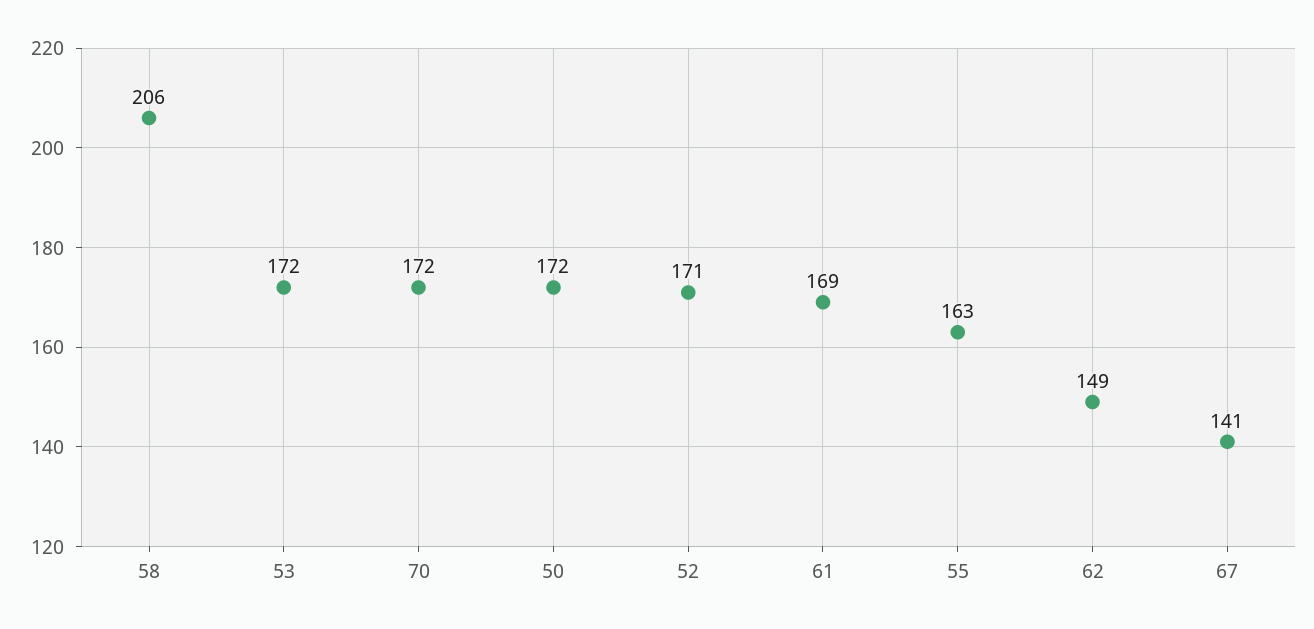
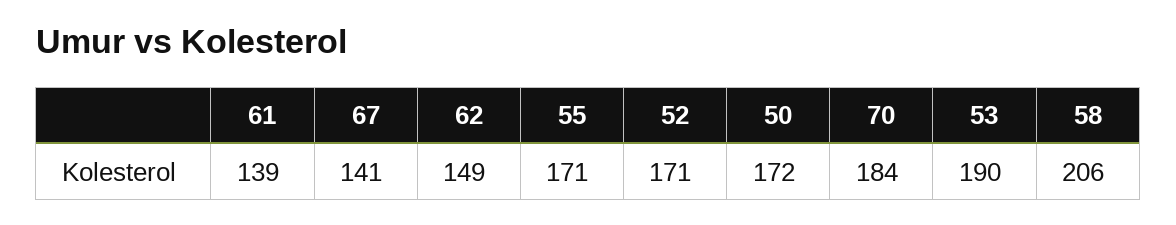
53: 172 -> 190
70: 172 -> 184
61: 169 -> 139
55: 163 -> 171

